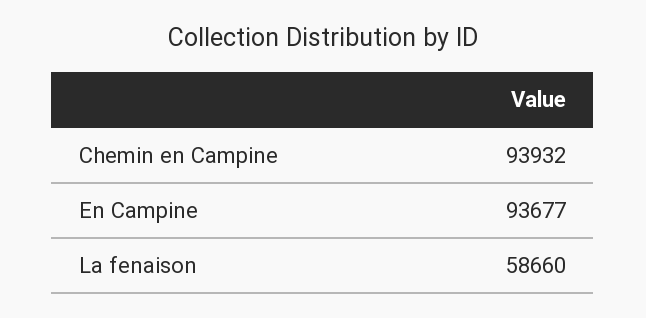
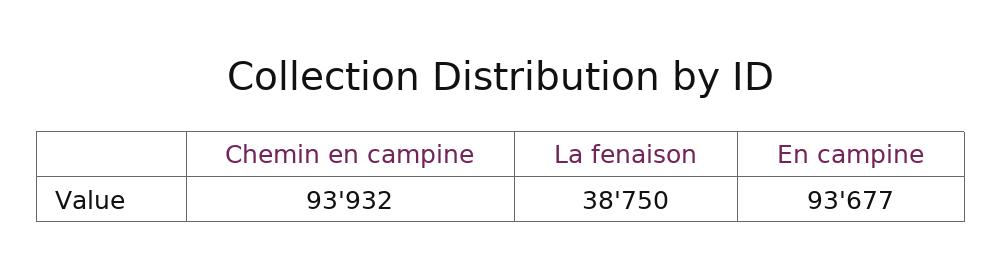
La fenaison: 58660 -> 38750

